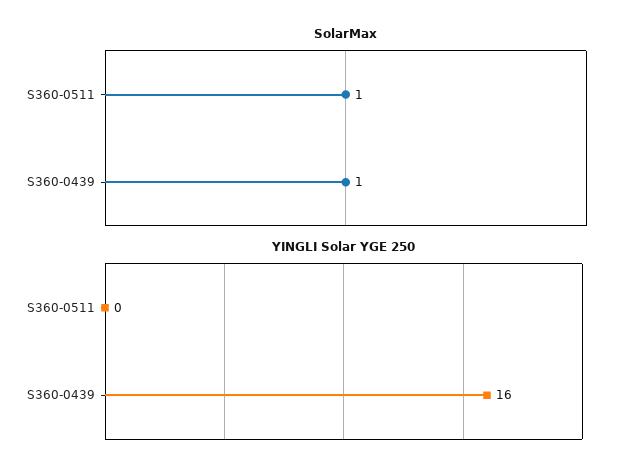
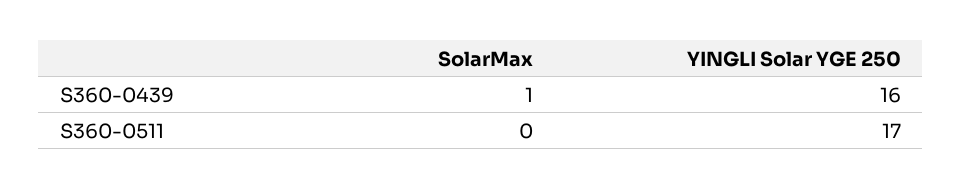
SolarMax, S360-0511: 1 -> 0
YINGLI Solar YGE 250, S360-0511: 0 -> 17

